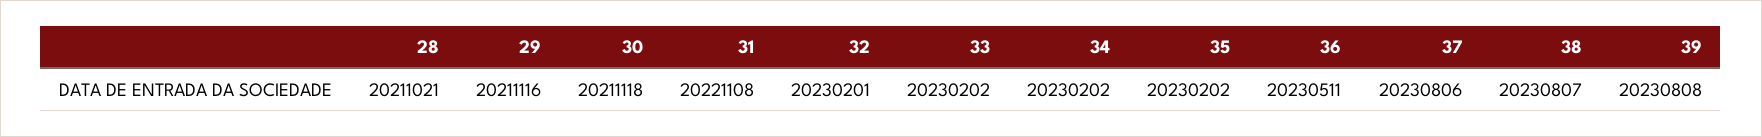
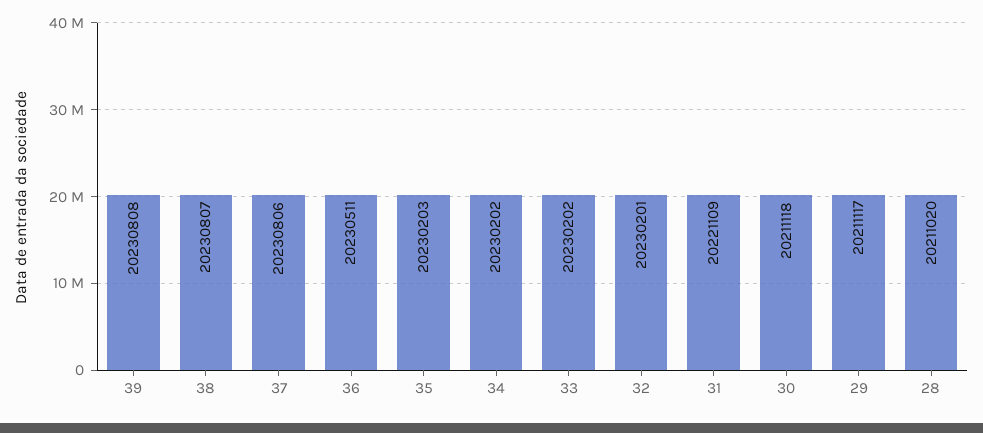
28: 20211021 -> 20211020
29: 20211116 -> 20211117
31: 20221108 -> 20221109
35: 20230202 -> 20230203

